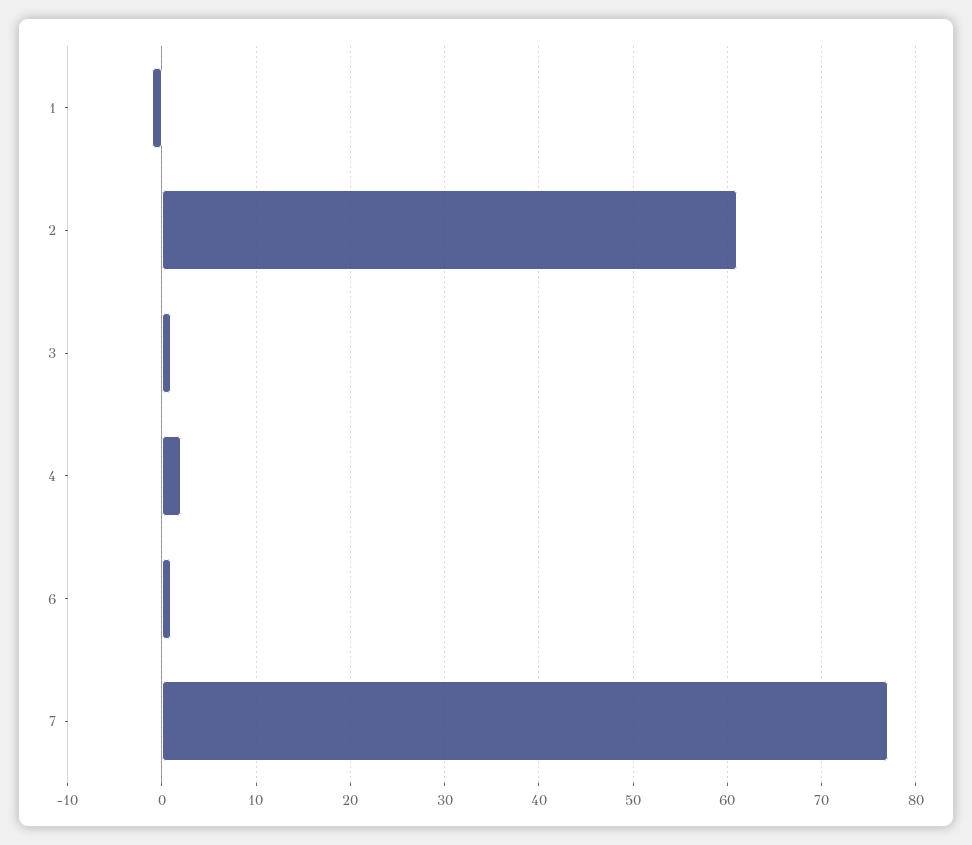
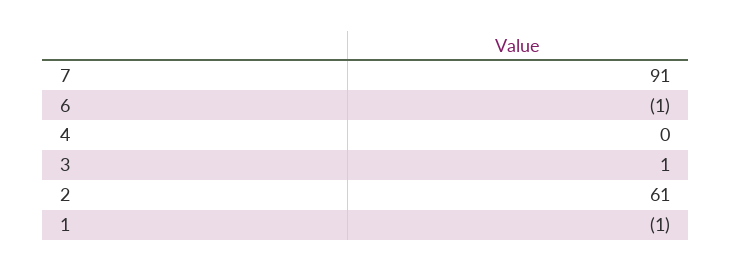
4: 2 -> 0
6: 1 -> -1
7: 77 -> 91

